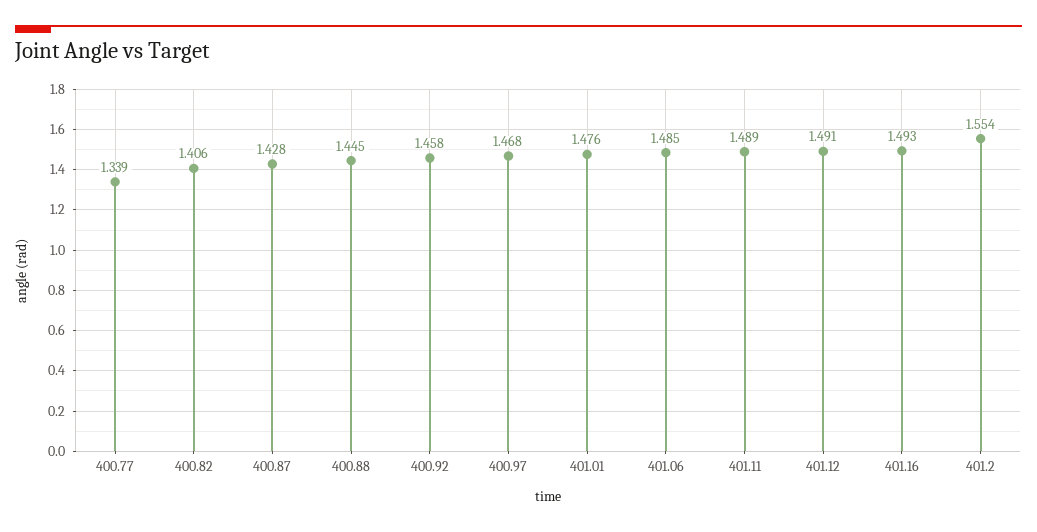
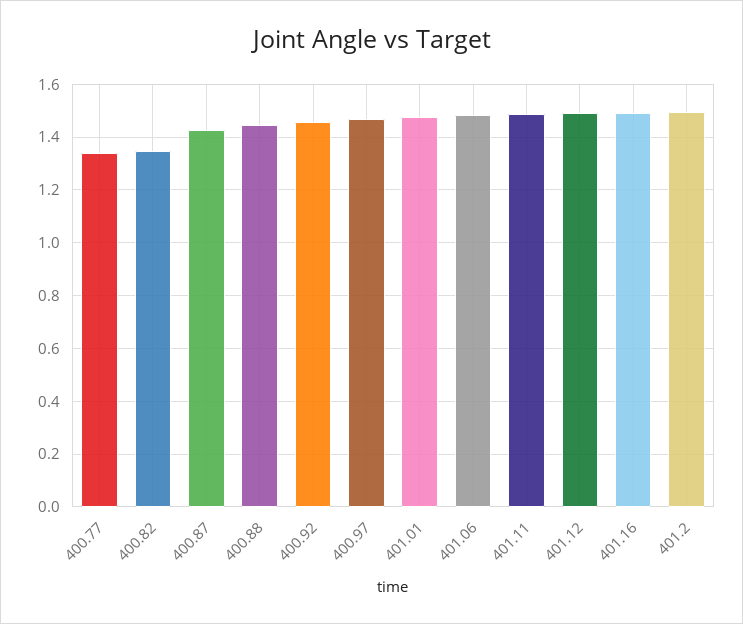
400.82: 1.406 -> 1.35
401.2: 1.554 -> 1.5

